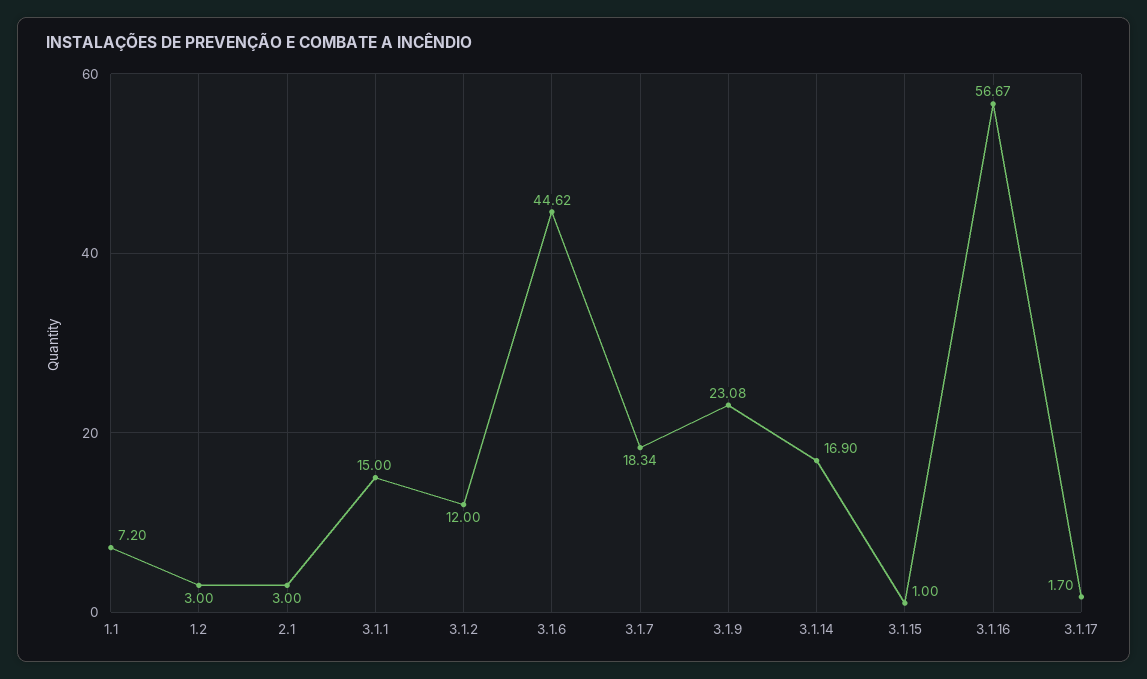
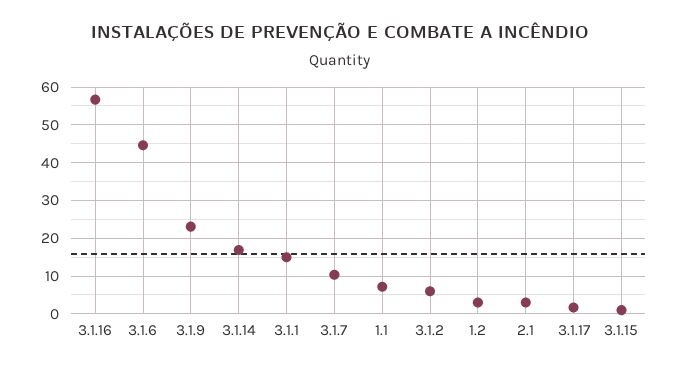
3.1.2: 12 -> 6
3.1.7: 18.34 -> 10

